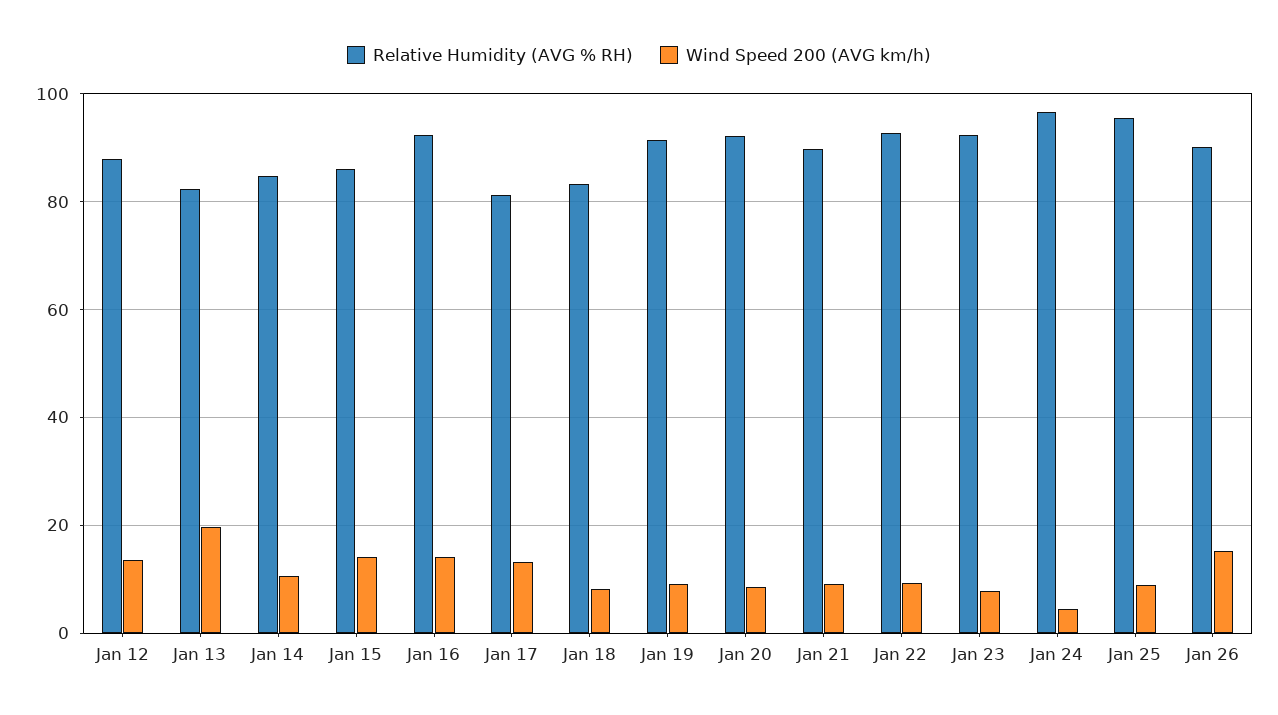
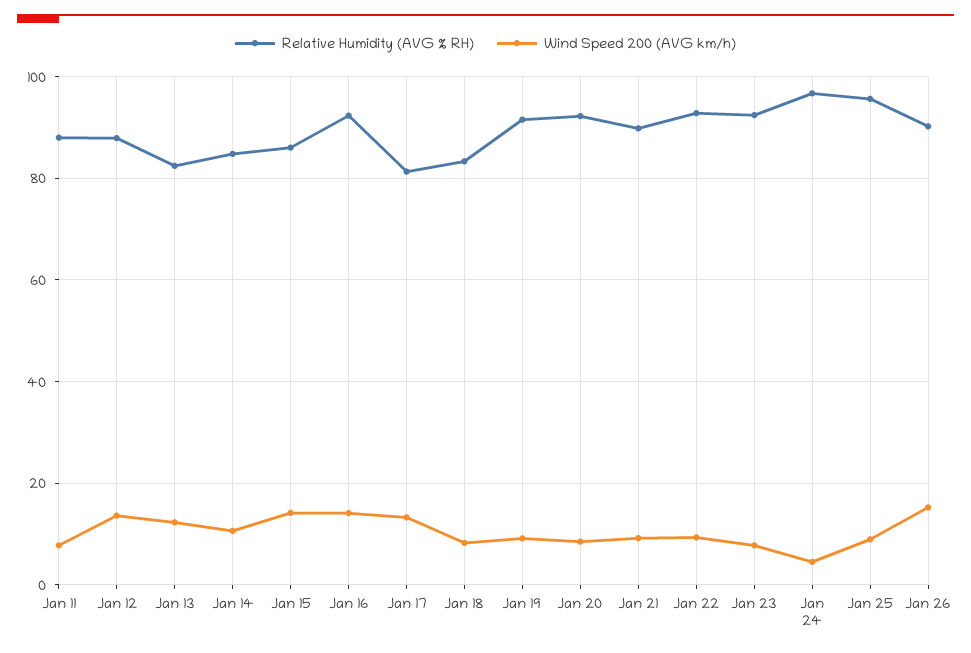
Wind Speed 200 (AVG km/h), Jan 13: 20 -> 12
Relative Humidity (AVG % RH), Jan 11: none -> 88
Wind Speed 200 (AVG km/h), Jan 11: none -> 8

